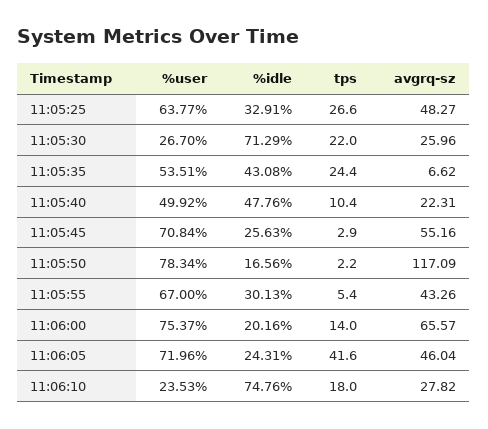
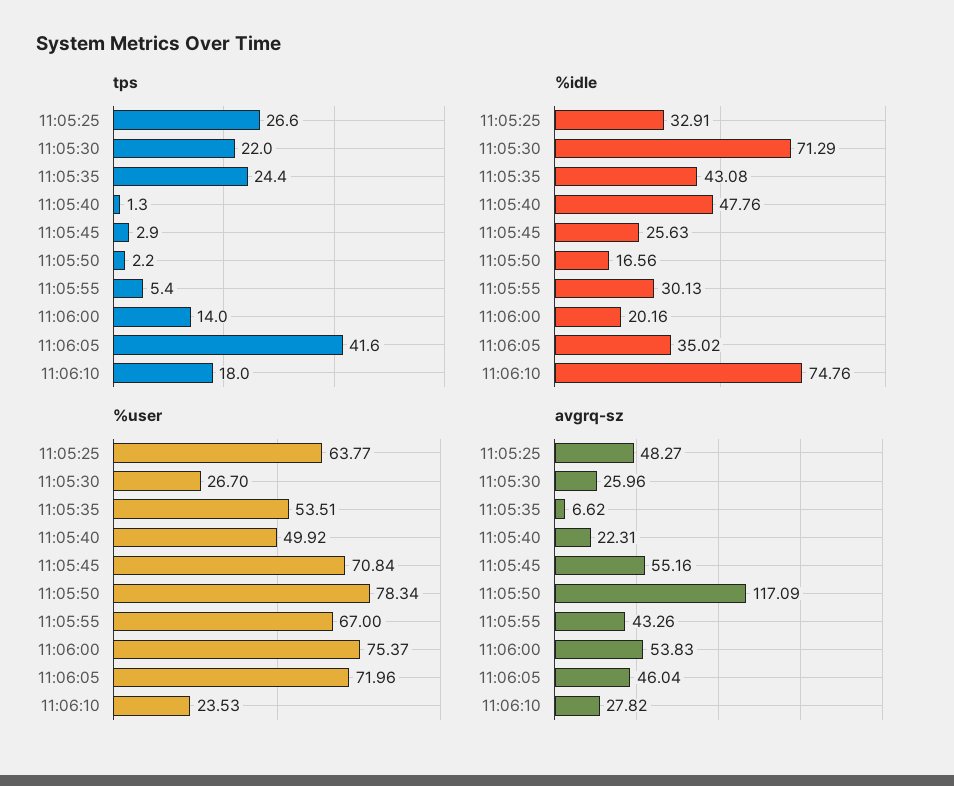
tps, 11:05:40: 10.4 -> 1.3
avgrq-sz, 11:06:00: 65.57 -> 53.83
%idle, 11:06:05: 24.31 -> 35.02

